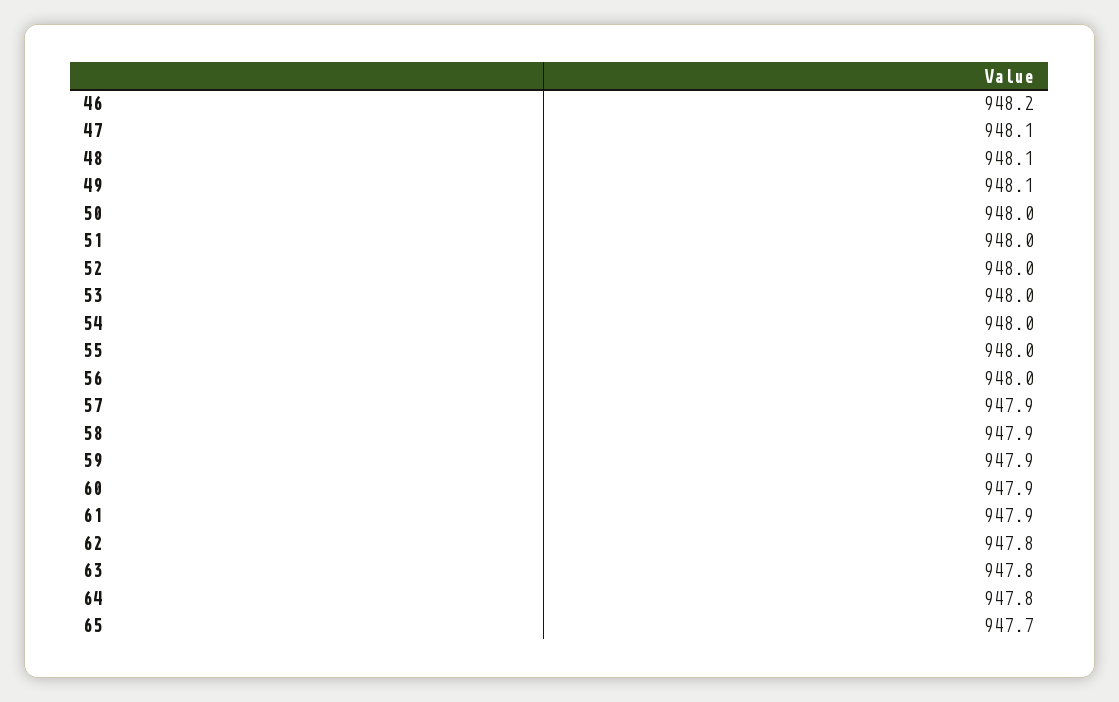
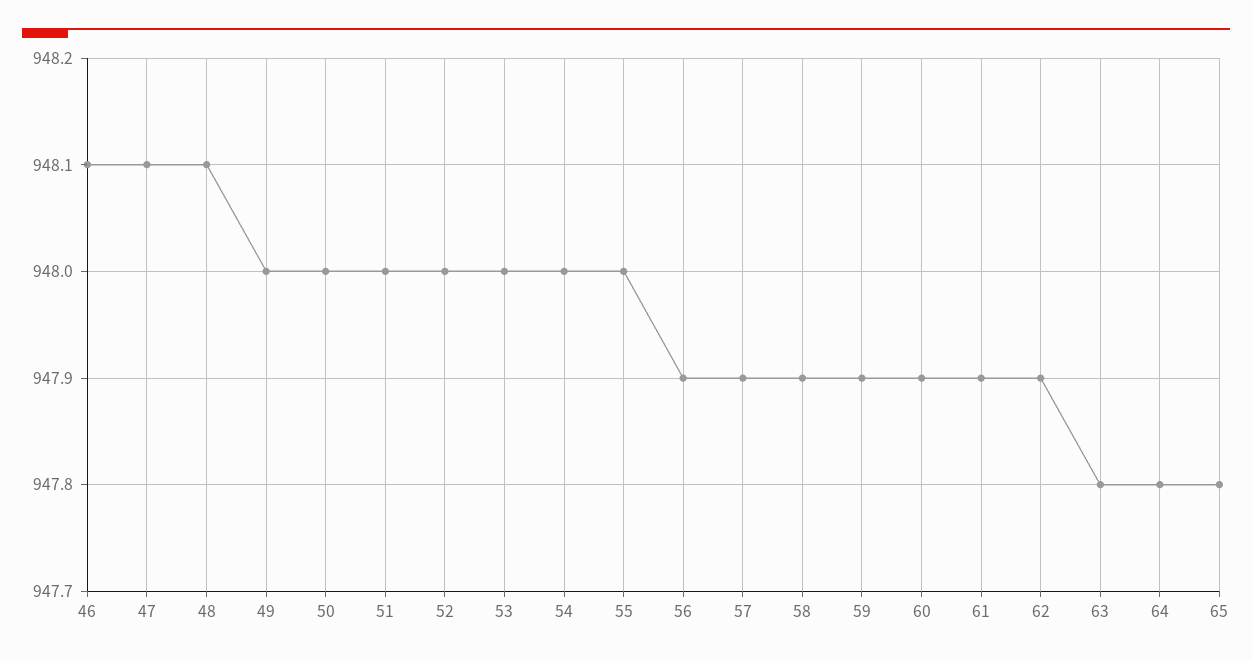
46: 948.2 -> 948.1
49: 948.1 -> 948
56: 948 -> 947.9
62: 947.8 -> 947.9
65: 947.7 -> 947.8

